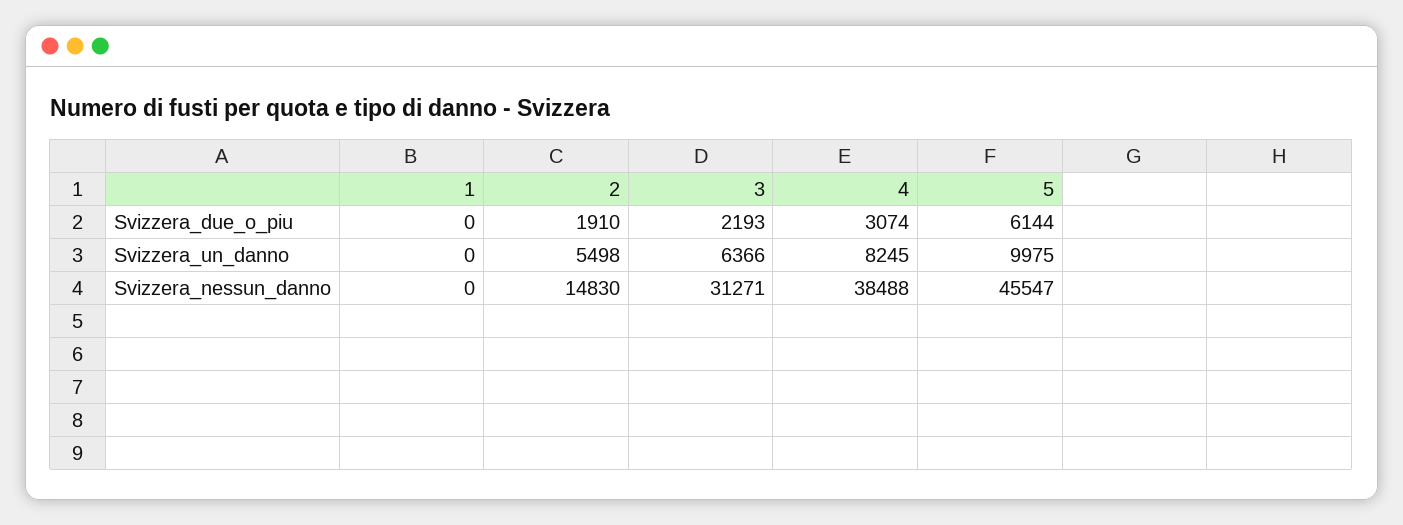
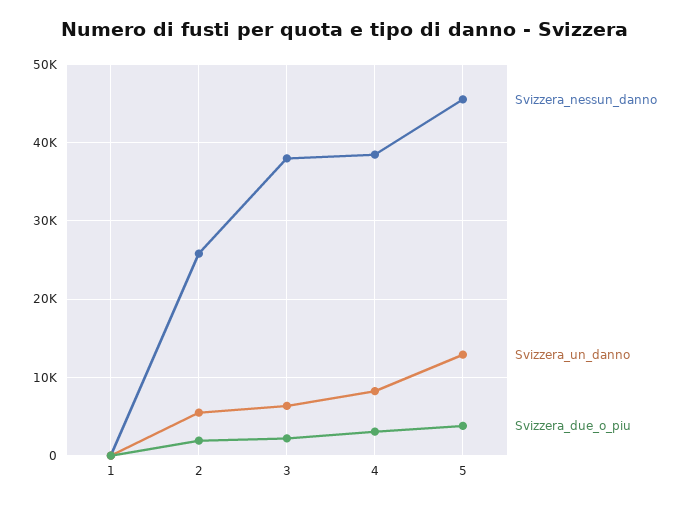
Svizzera_due_o_piu, 5: 6144 -> 4000
Svizzera_un_danno, 5: 9975 -> 13000
Svizzera_nessun_danno, 2: 14830 -> 26000
Svizzera_nessun_danno, 3: 31271 -> 38000

